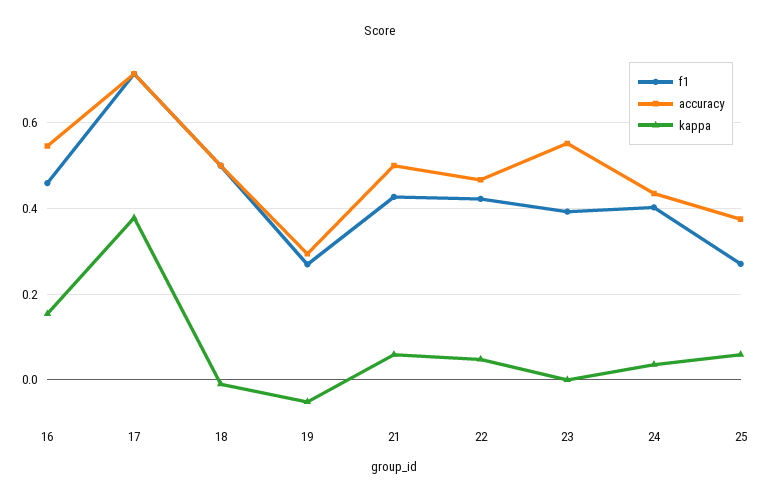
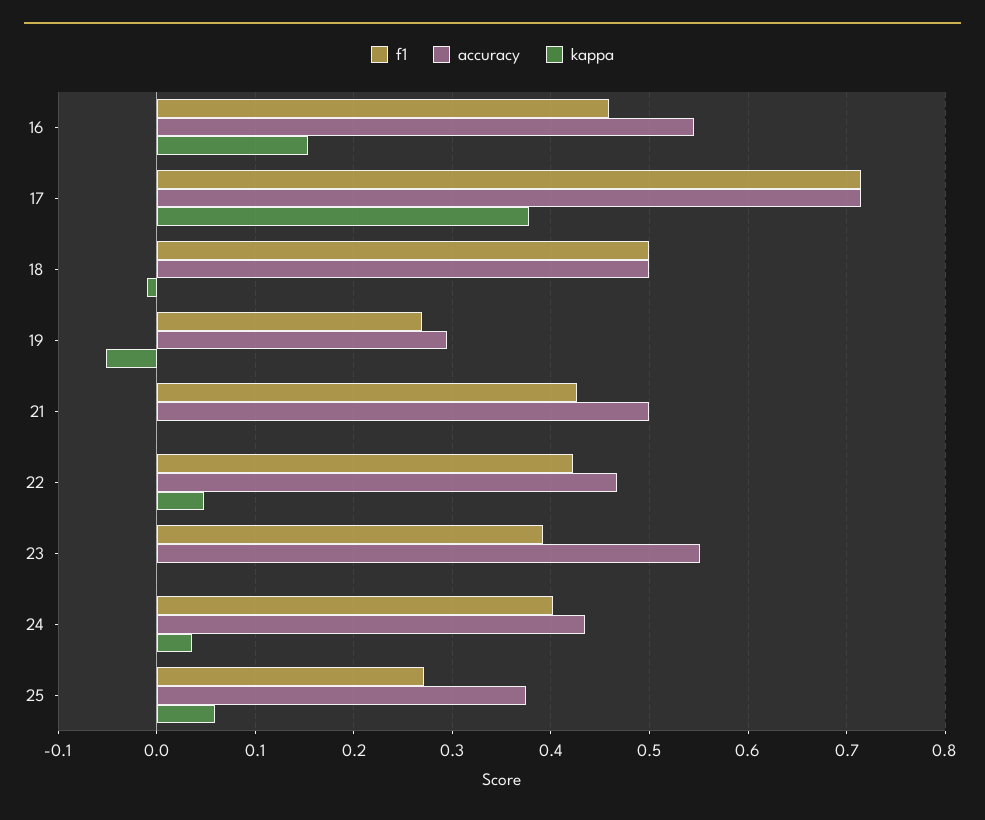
kappa, 21: 0.06 -> 0

